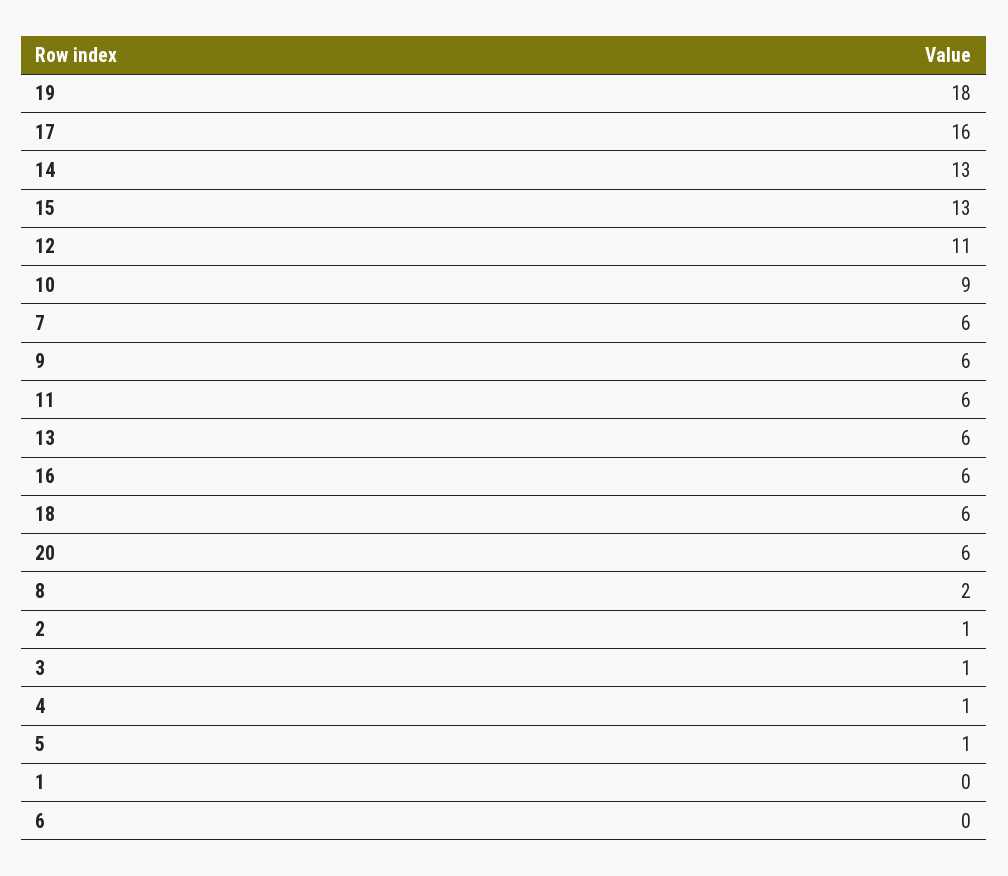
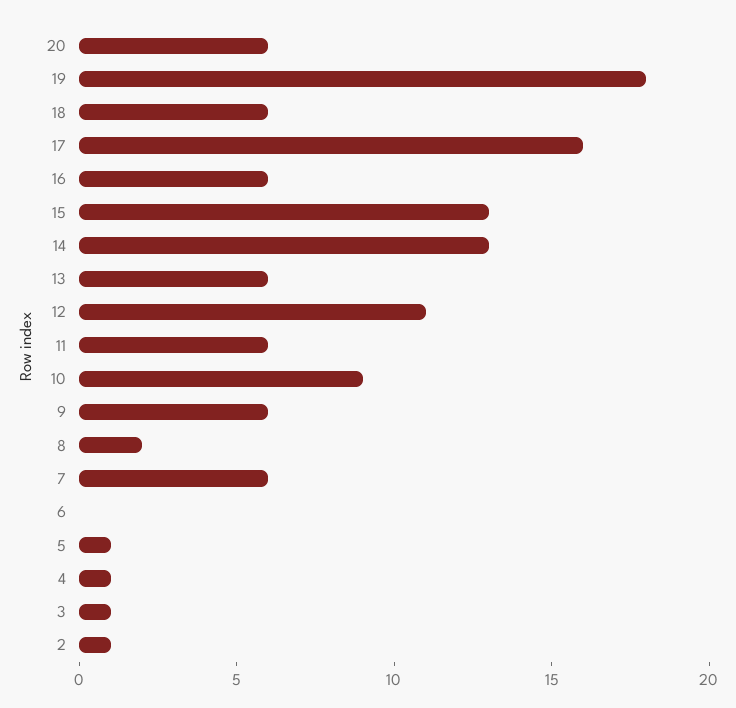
1: 0 -> none

